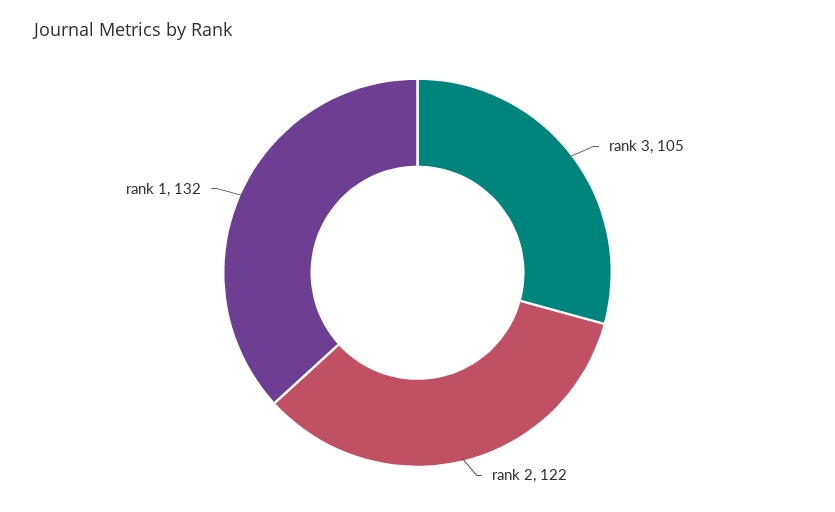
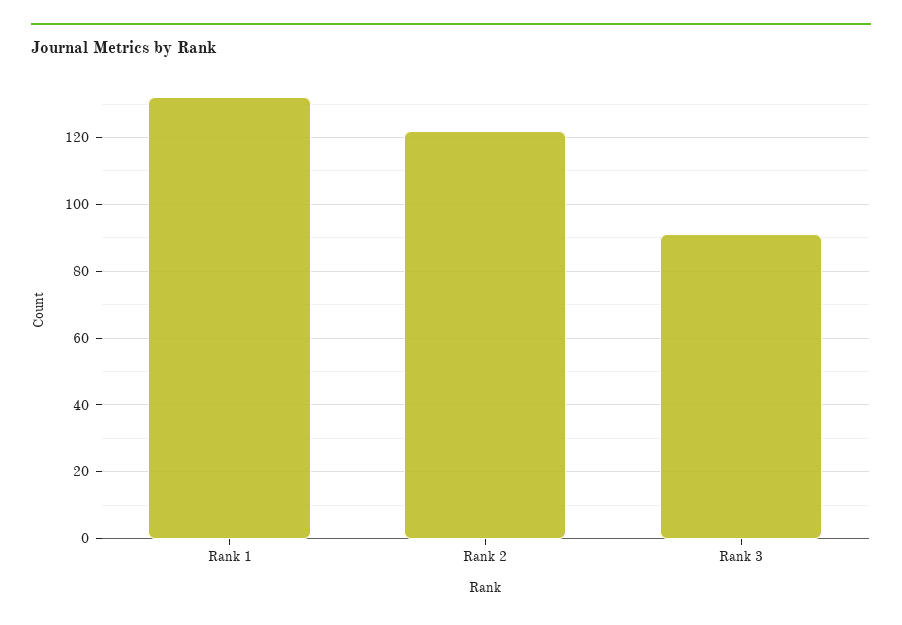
rank 3: 105 -> 90

